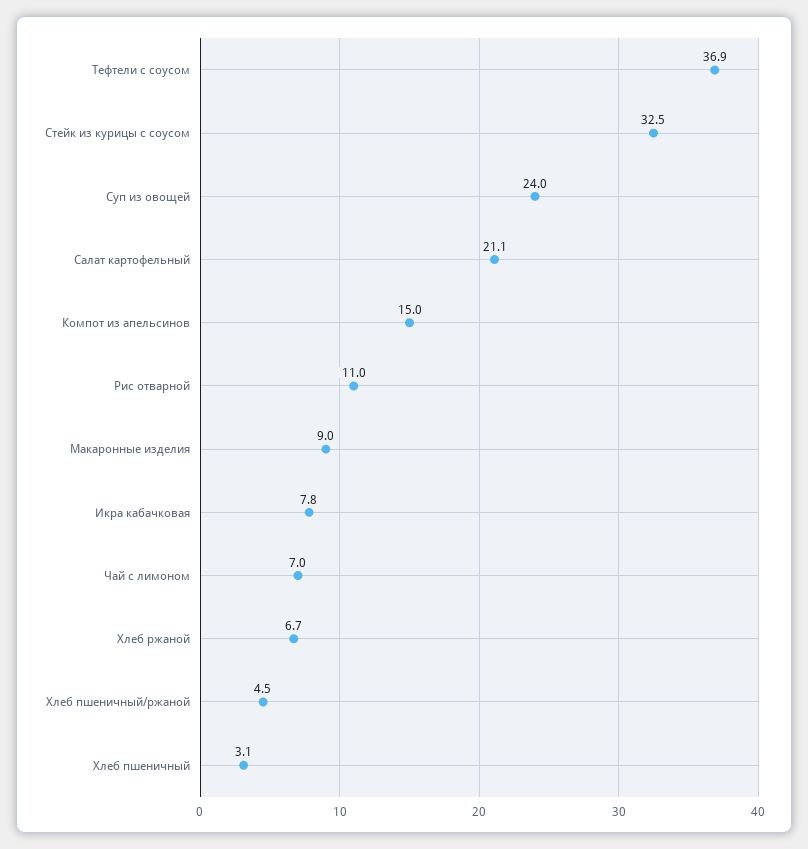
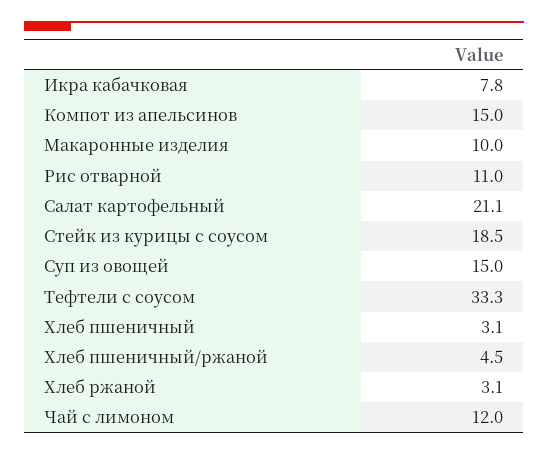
Тефтели с соусом: 36.9 -> 33.3
Стейк из курицы с соусом: 32.5 -> 18.5
Суп из овощей: 24 -> 15
Макаронные изделия: 9 -> 10
Чай с лимоном: 7 -> 12
Хлеб ржаной: 6.7 -> 3.1

